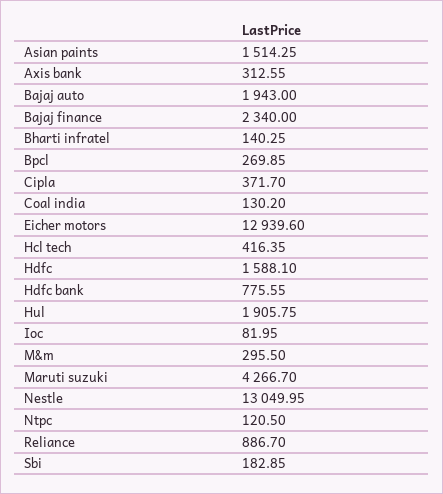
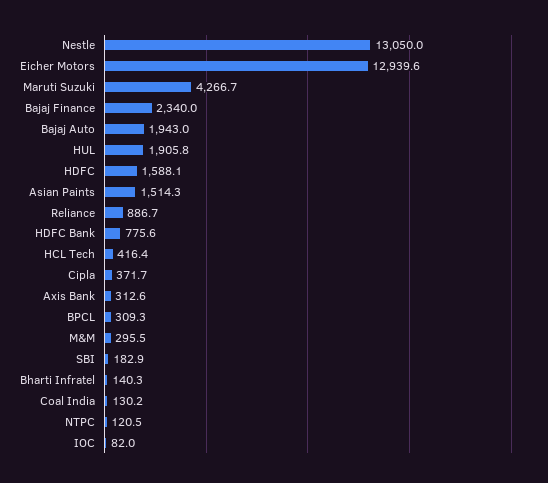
Bpcl: 269.85 -> 309.3

